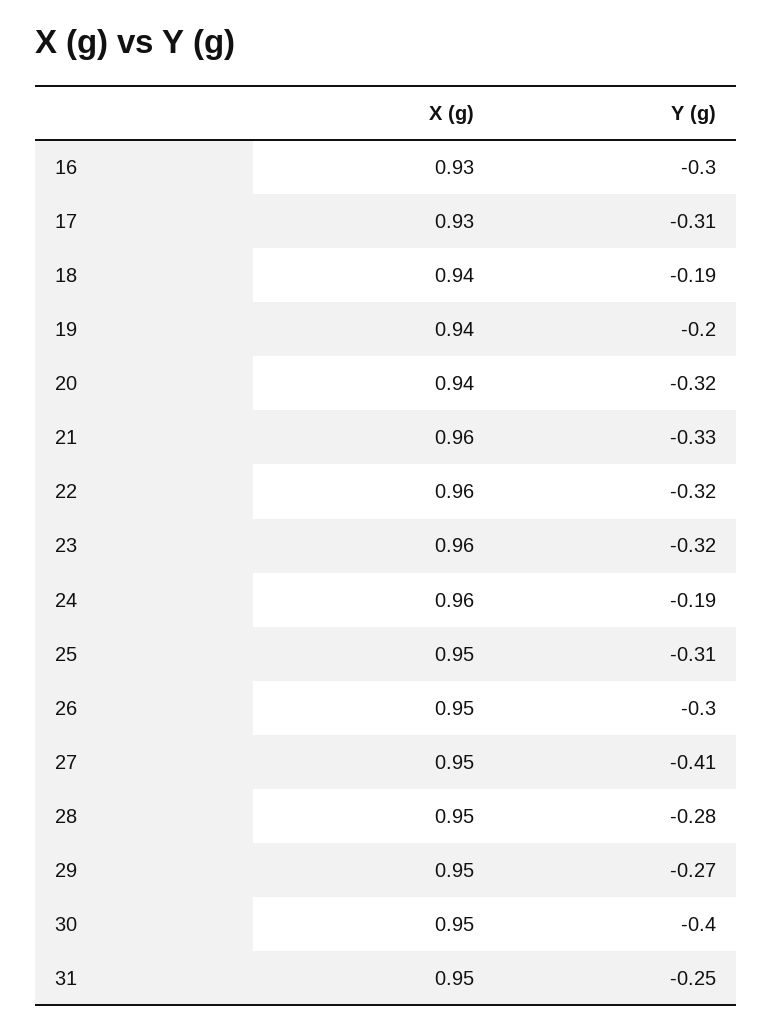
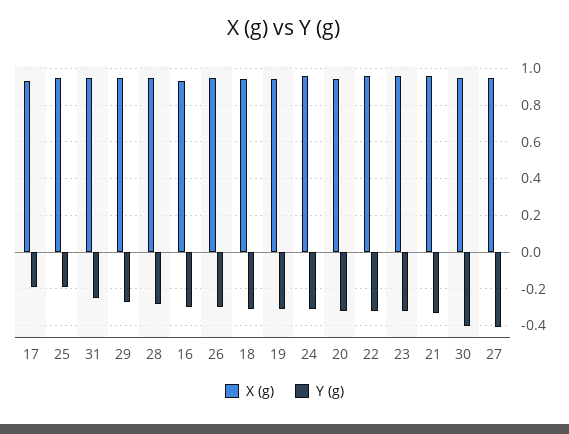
Y (g), 17: -0.31 -> -0.2
Y (g), 18: -0.19 -> -0.3
Y (g), 19: -0.2 -> -0.3
Y (g), 24: -0.19 -> -0.3
Y (g), 25: -0.31 -> -0.2

